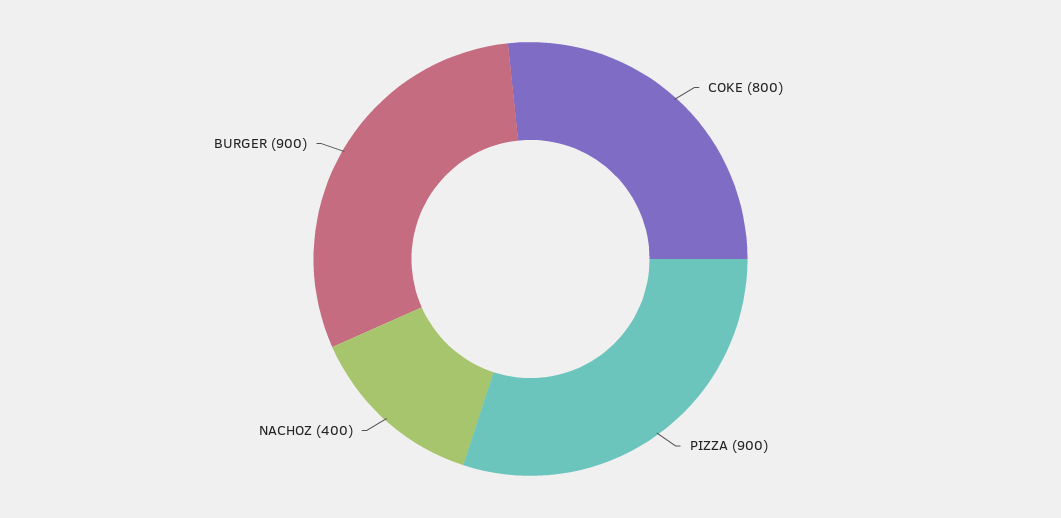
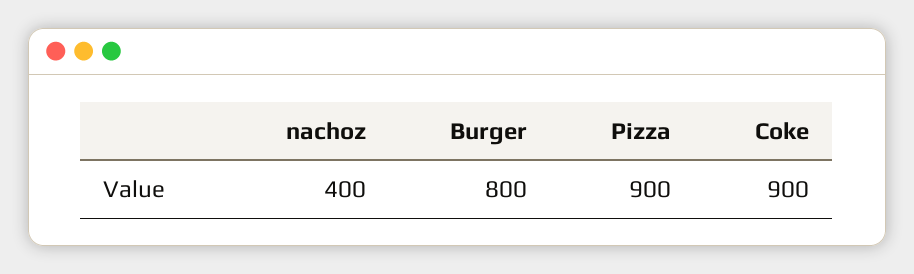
COKE: 800 -> 900
BURGER: 900 -> 800

